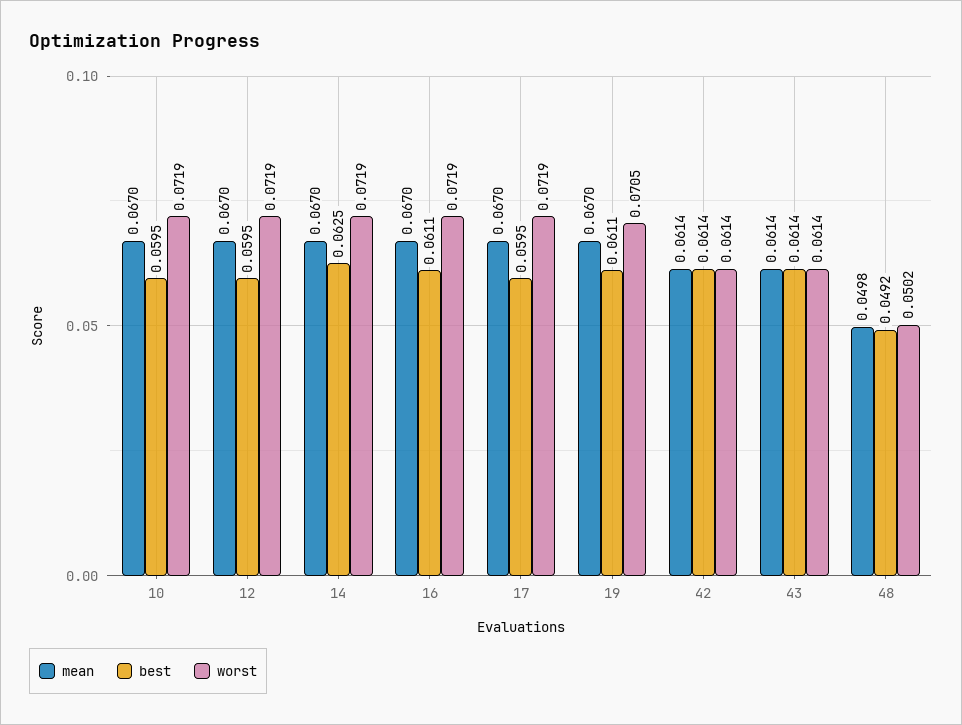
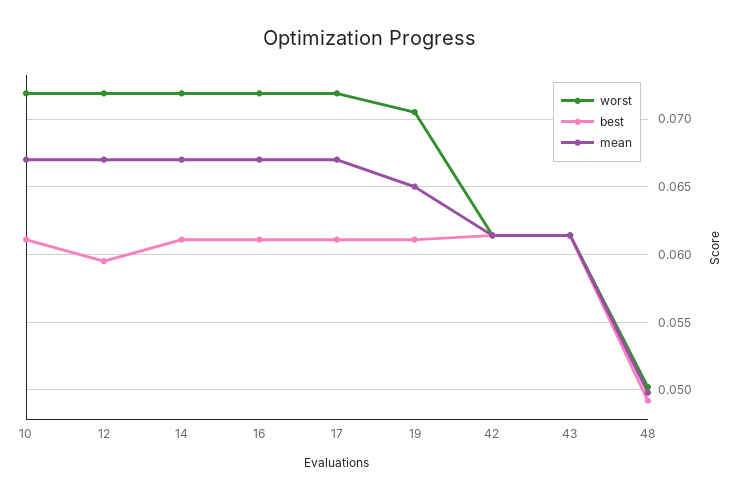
best, 10: 0.0595 -> 0.061
best, 14: 0.0625 -> 0.061
best, 17: 0.0595 -> 0.061
mean, 19: 0.067 -> 0.065

